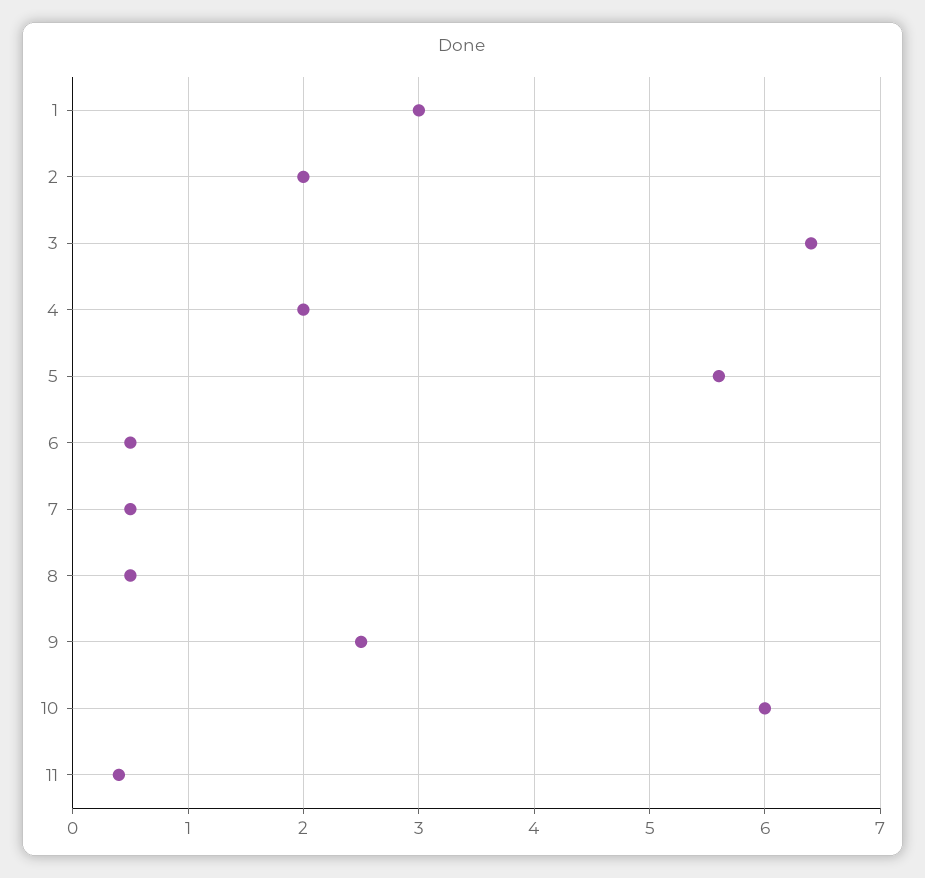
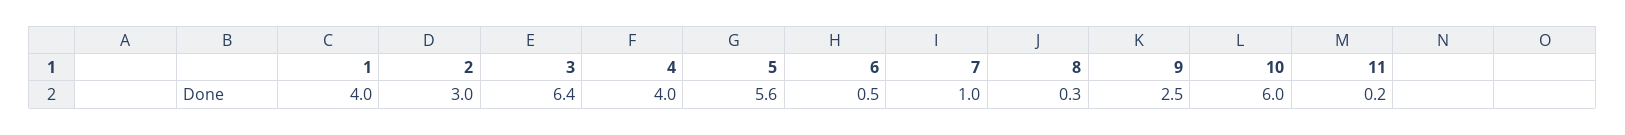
1: 3 -> 4
2: 2 -> 3
4: 2 -> 4
7: 0.5 -> 1
8: 0.5 -> 0.3
11: 0.4 -> 0.2

